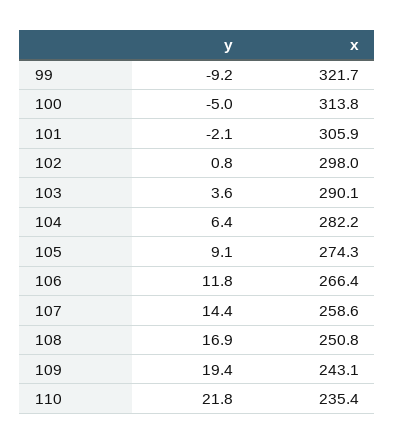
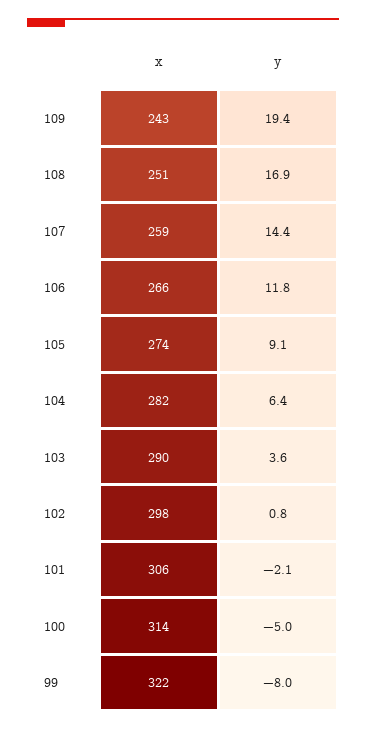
y, 99: -9.2 -> -8
y, 110: 21.8 -> none
x, 110: 235.4 -> none

